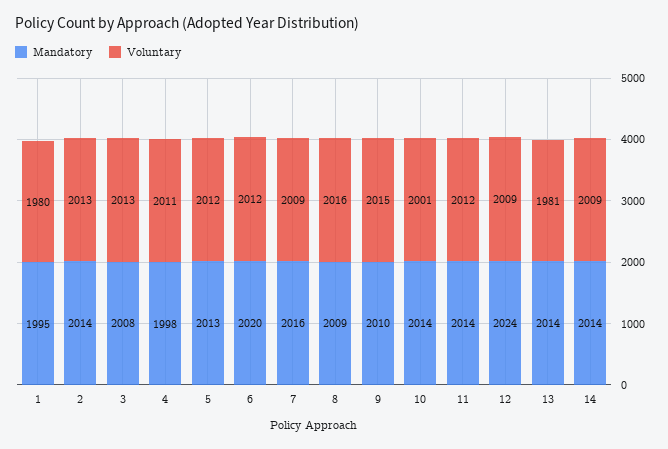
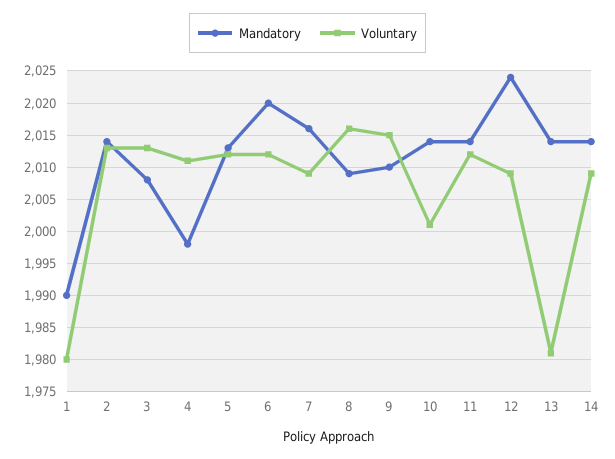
Mandatory, 1: 1995 -> 1990

